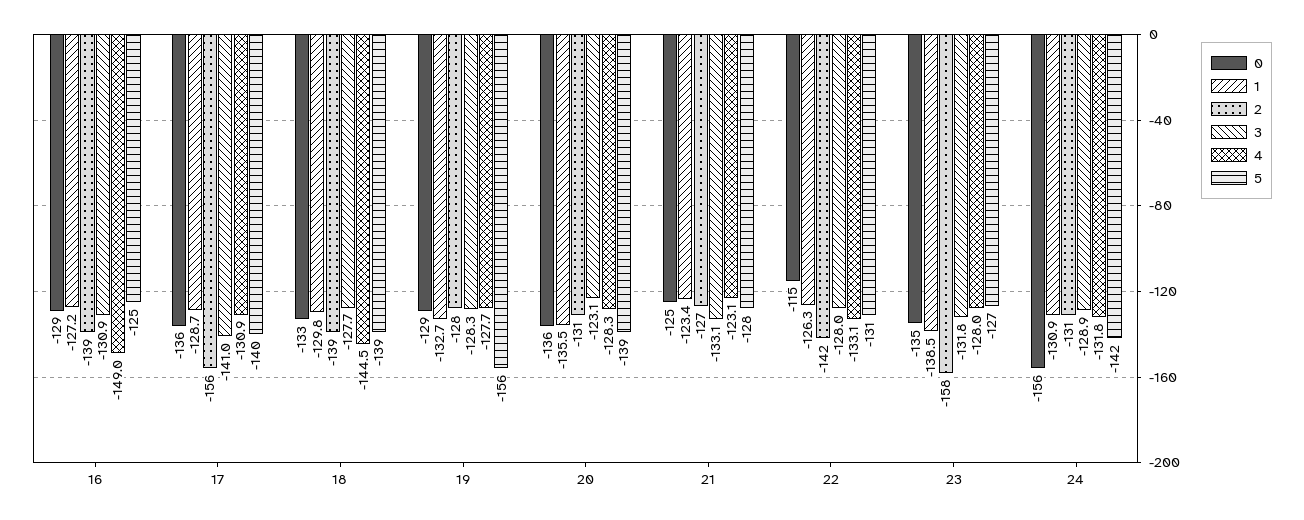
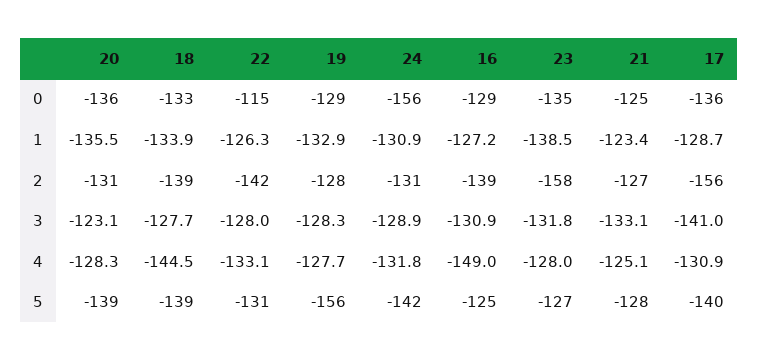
1, 18: -129.8 -> -133.9
1, 19: -132.7 -> -132.9
4, 21: -123.1 -> -125.1

